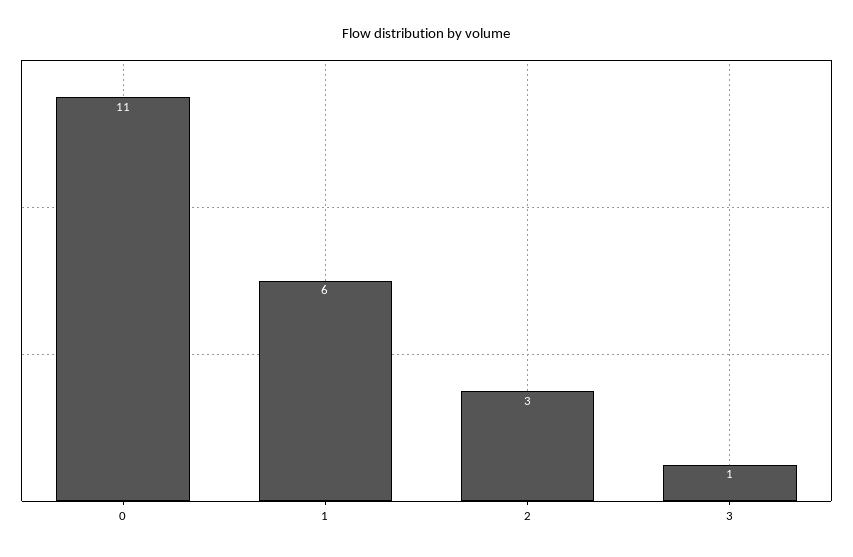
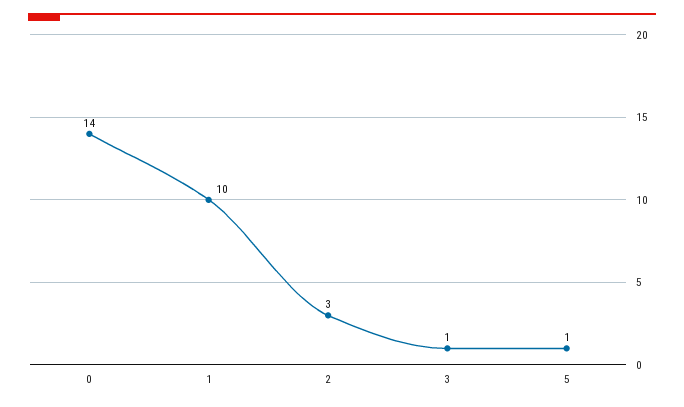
0: 11 -> 14
1: 6 -> 10
5: none -> 1

